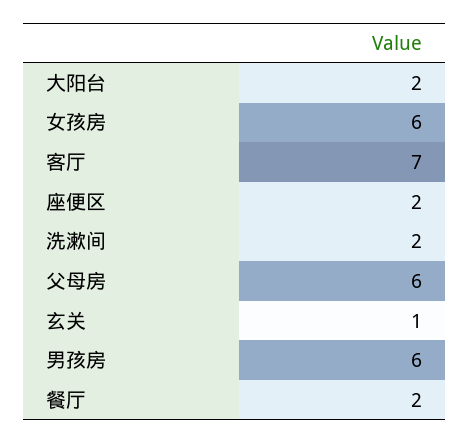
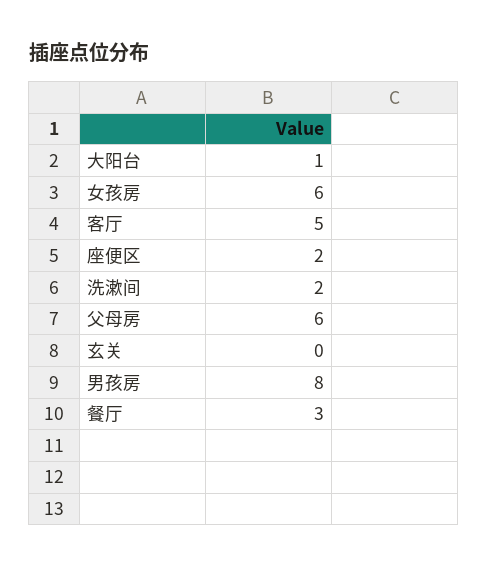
大阳台: 2 -> 1
客厅: 7 -> 5
玄关: 1 -> 0
男孩房: 6 -> 8
餐厅: 2 -> 3

